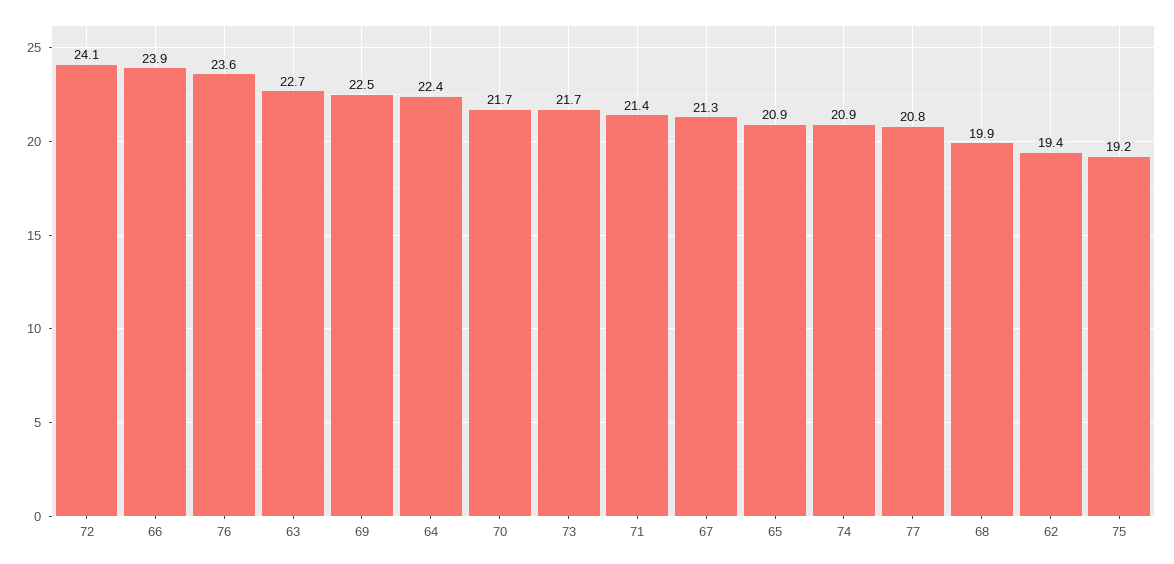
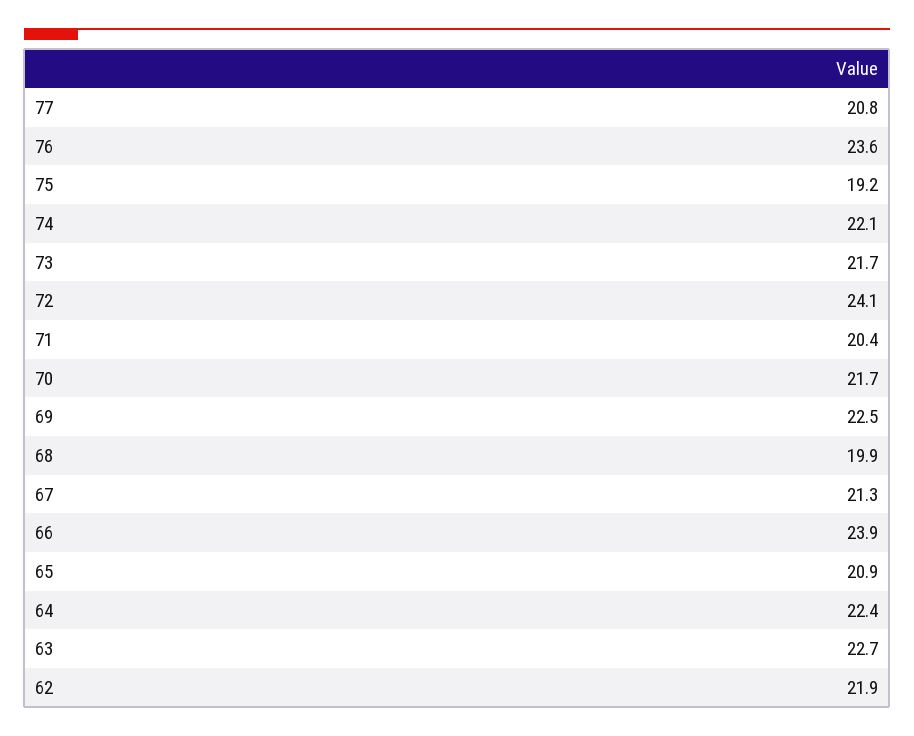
71: 21.4 -> 20.4
74: 20.9 -> 22.1
62: 19.4 -> 21.9

